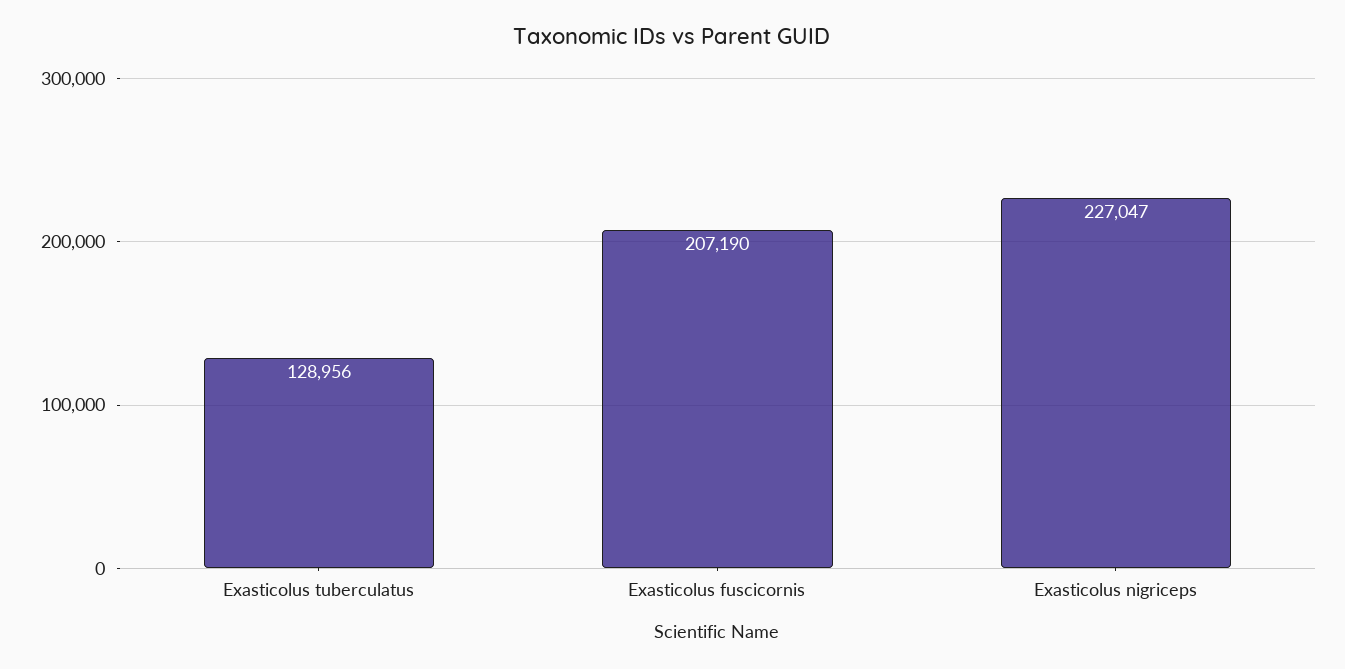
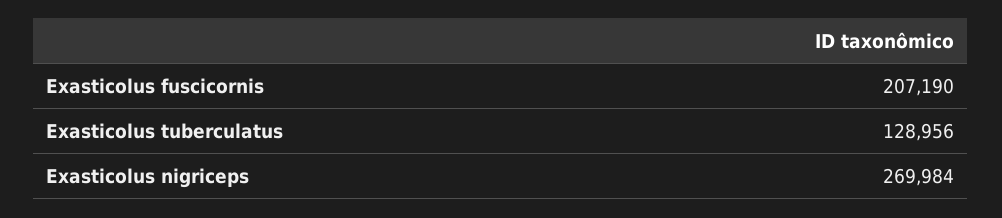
Exasticolus nigriceps: 227047 -> 269984

